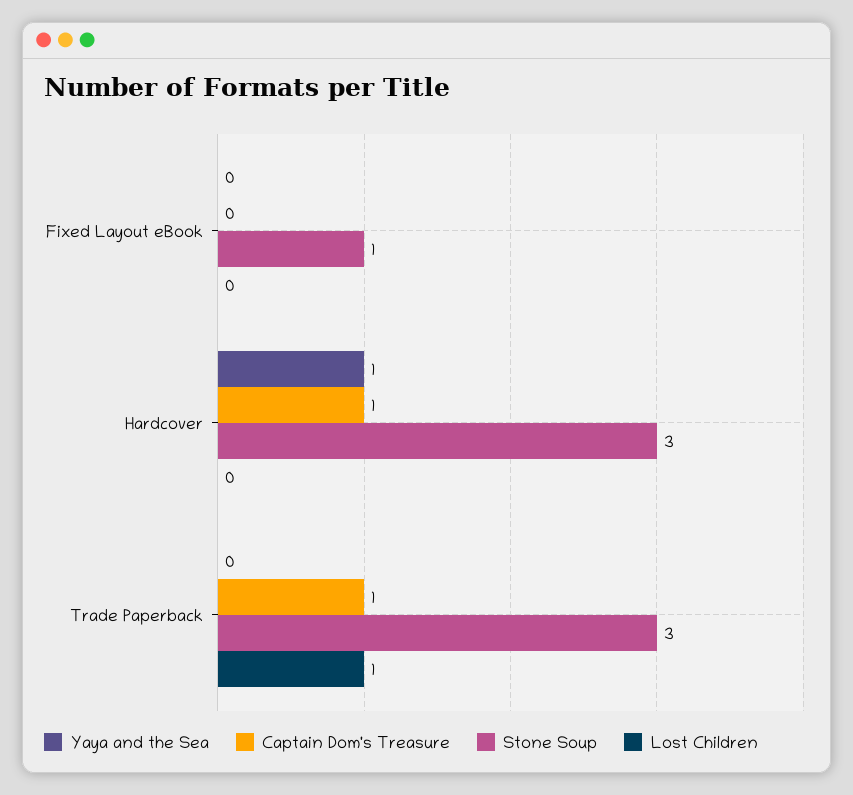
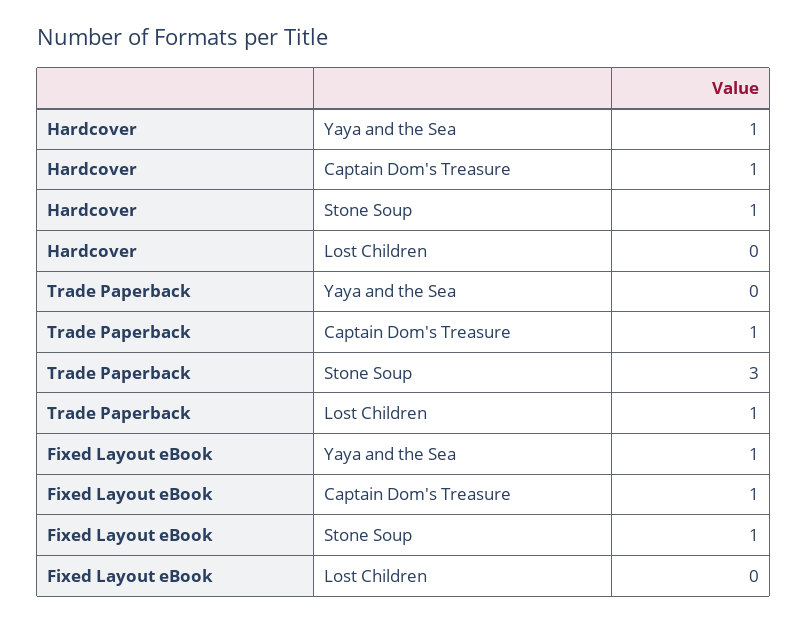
Yaya and the Sea, Fixed Layout eBook: 0 -> 1
Captain Dom's Treasure, Fixed Layout eBook: 0 -> 1
Stone Soup, Hardcover: 3 -> 1

